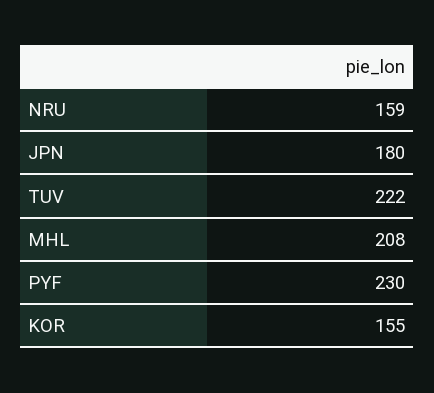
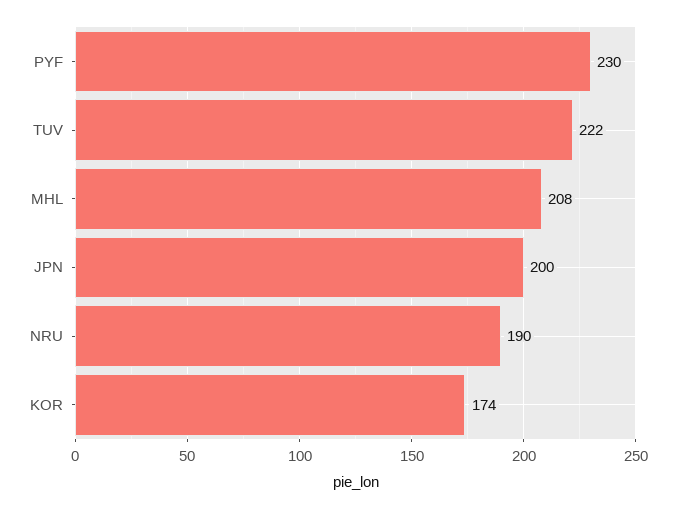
NRU: 159 -> 190
JPN: 180 -> 200
KOR: 155 -> 174

